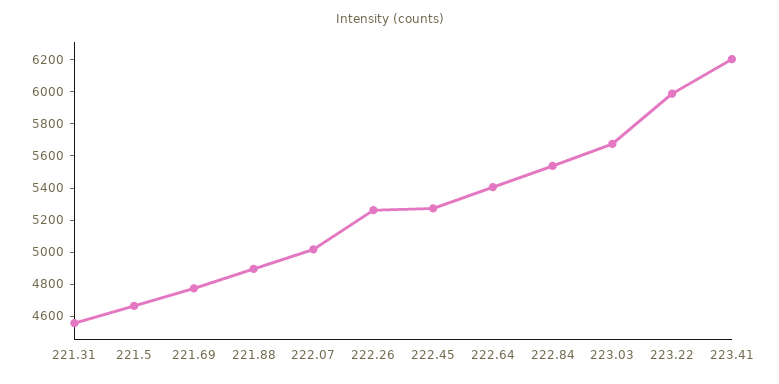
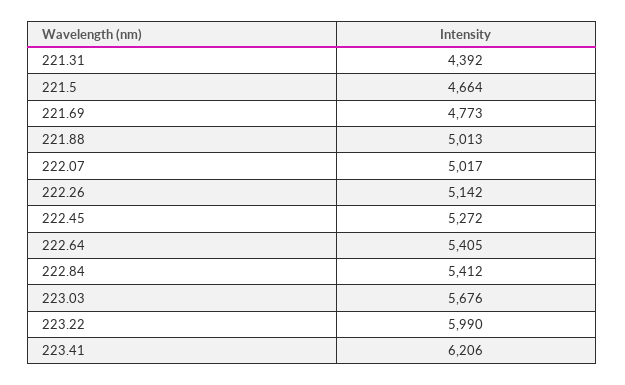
221.31: 4550 -> 4392
221.88: 4900 -> 5013
222.26: 5250 -> 5142
222.84: 5550 -> 5412

